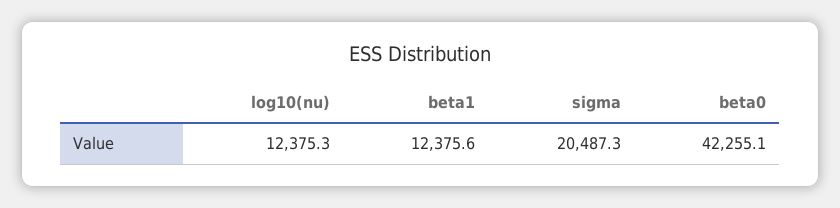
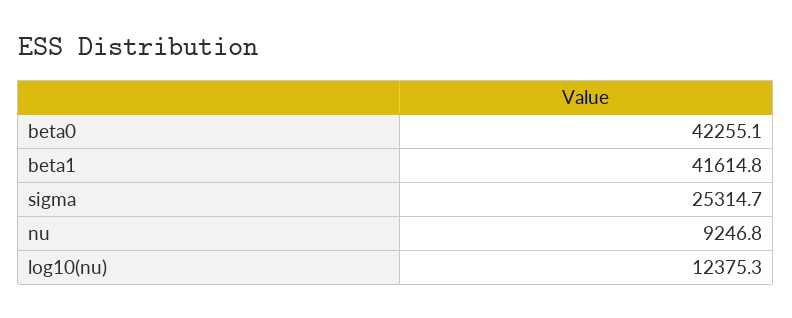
beta1: 12375.6 -> 41614.8
sigma: 20487.3 -> 25314.7
nu: none -> 9246.8

